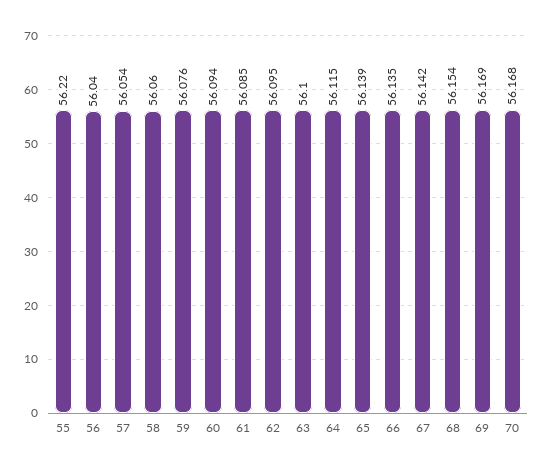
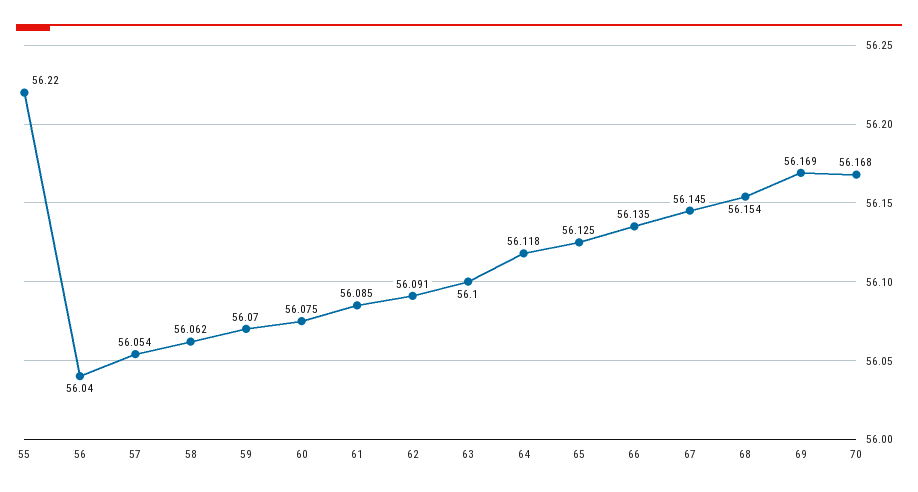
58: 56.06 -> 56.062
59: 56.076 -> 56.07
60: 56.094 -> 56.075
62: 56.095 -> 56.091
64: 56.115 -> 56.118
65: 56.139 -> 56.125
67: 56.142 -> 56.145

